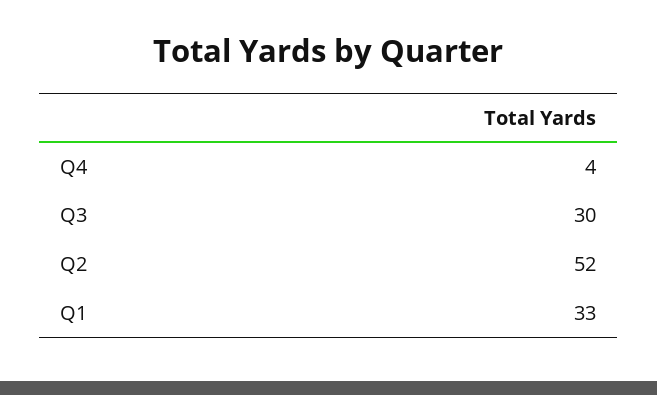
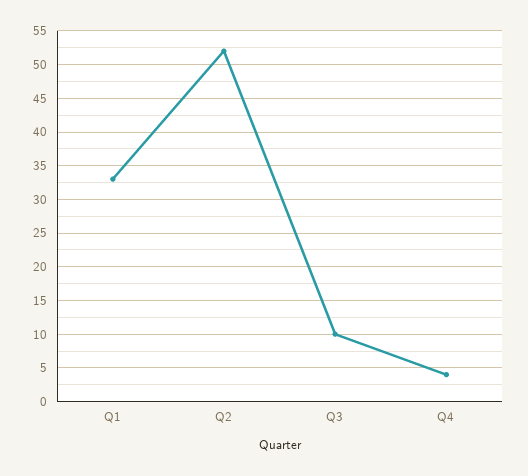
Q3: 30 -> 10

